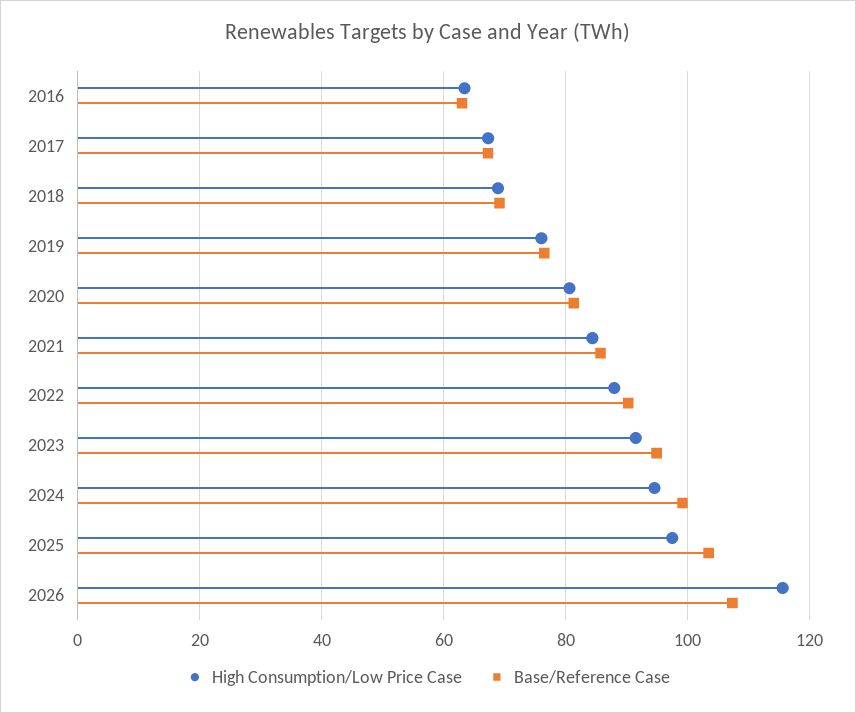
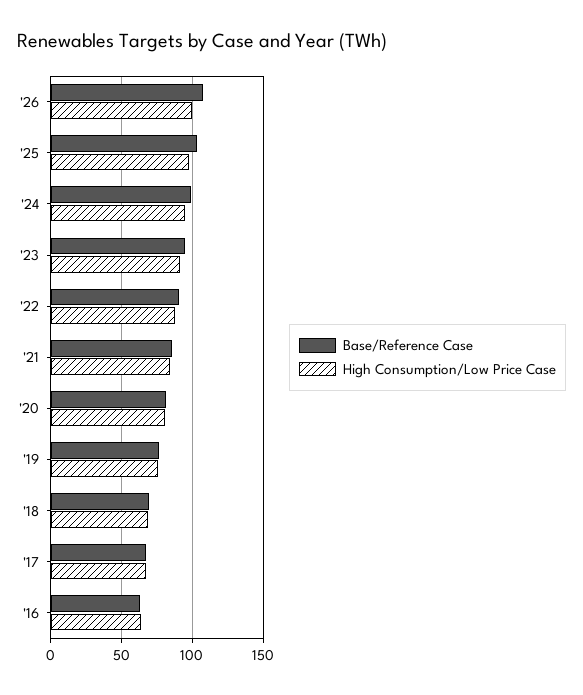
High Consumption/Low Price Case, 2026: 116 -> 100

